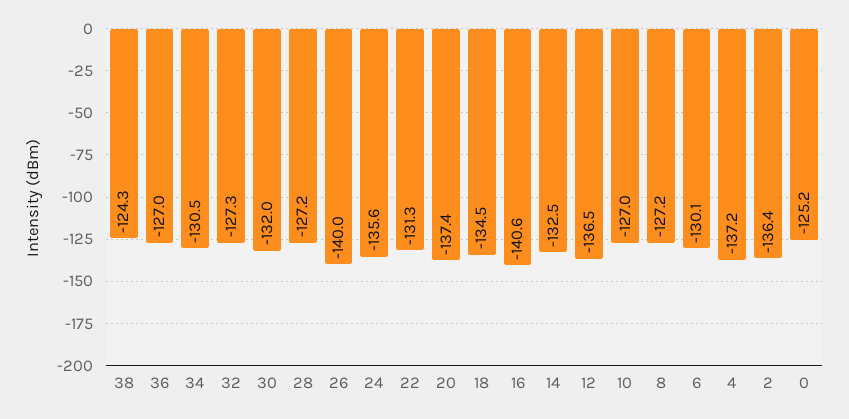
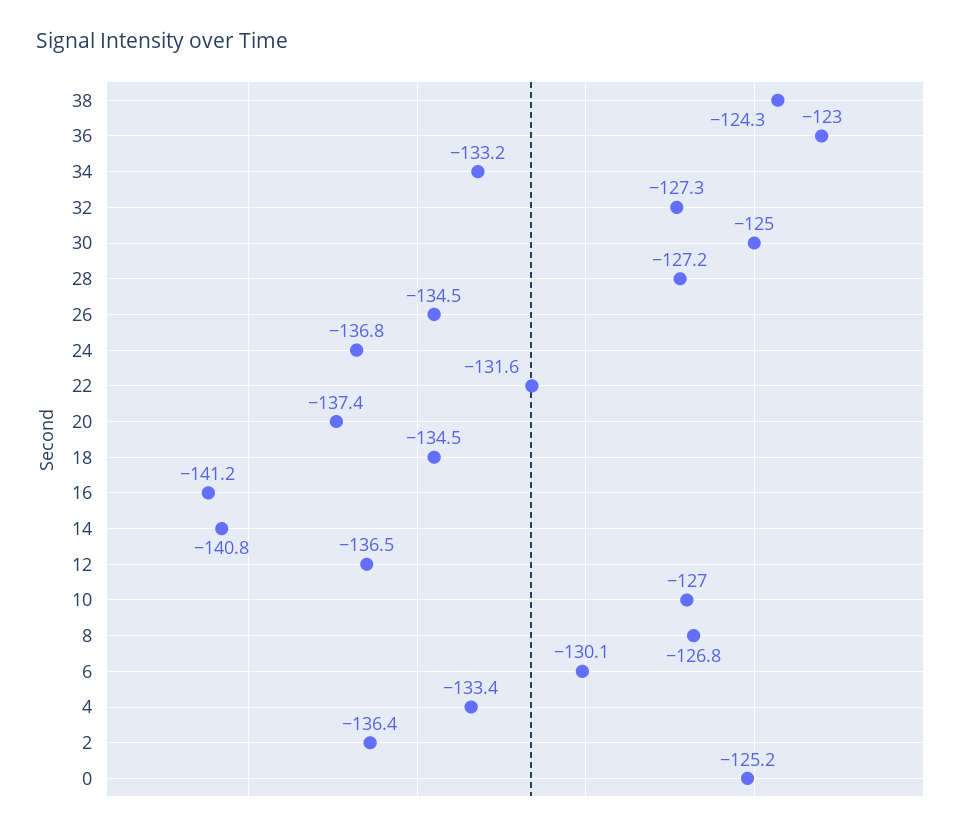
36: -127 -> -123
34: -130.5 -> -133.2
30: -132 -> -125
26: -140 -> -134.5
24: -135.6 -> -136.8
22: -131.3 -> -131.6
16: -140.6 -> -141.2
14: -132.5 -> -140.8
8: -127.2 -> -126.8
4: -137.2 -> -133.4

